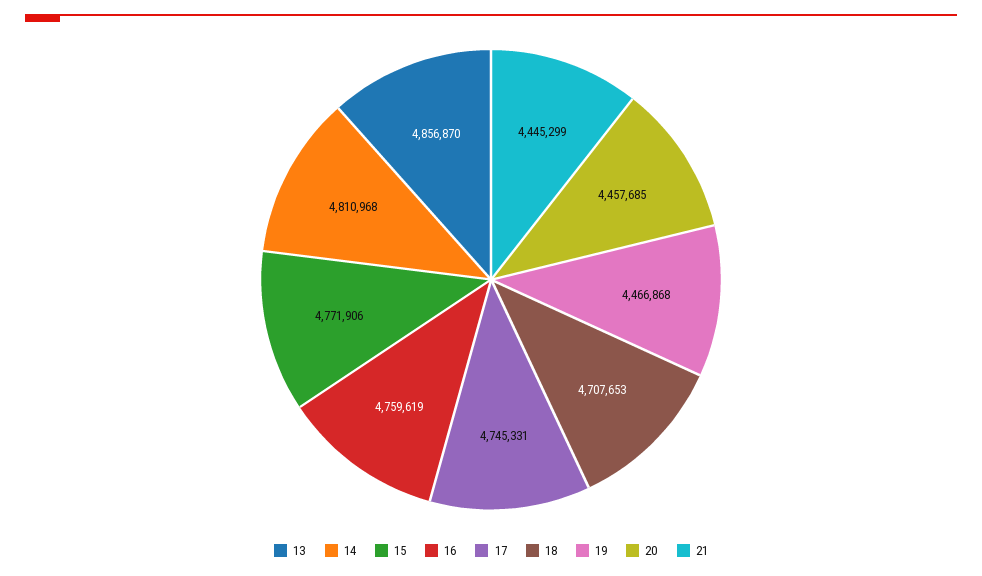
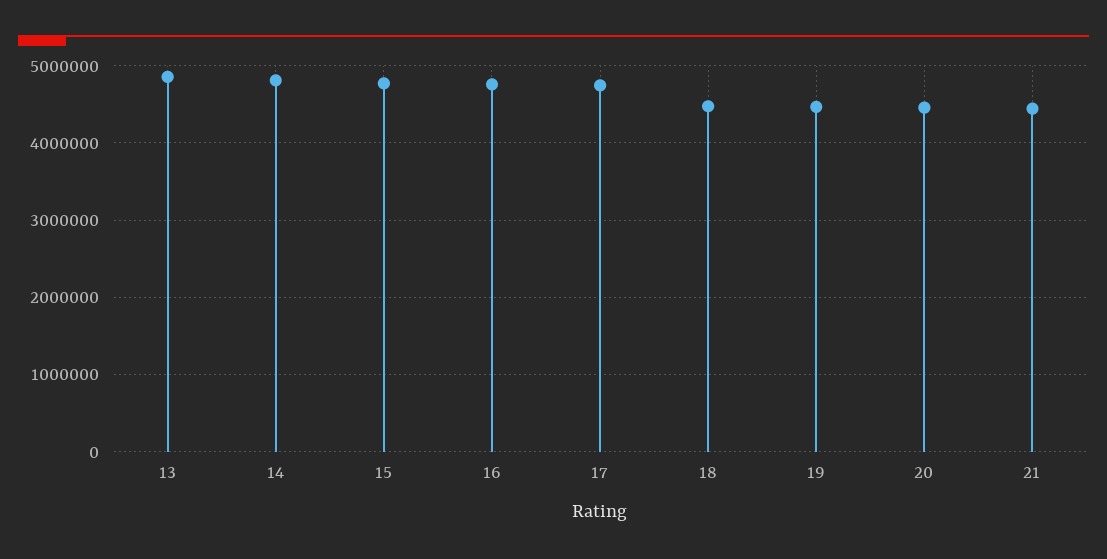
18: 4707653 -> 4500000

